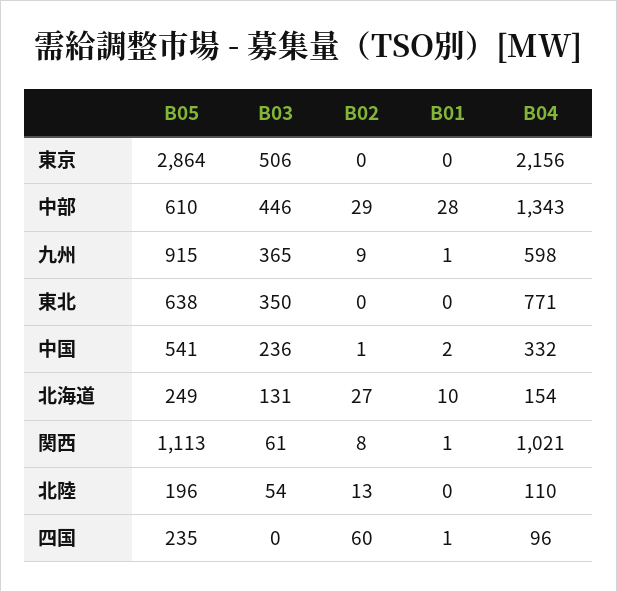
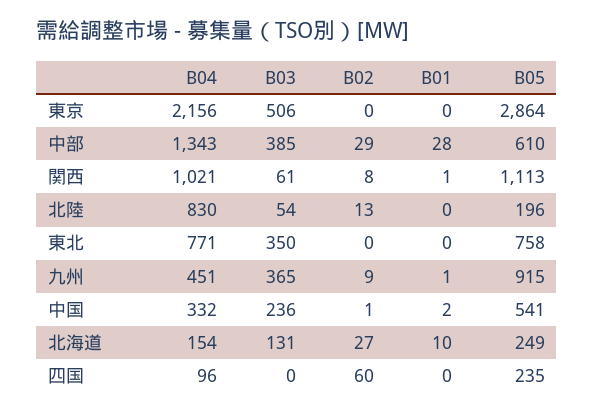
B03, 中部: 446 -> 385
B04, 九州: 598 -> 451
B05, 東北: 638 -> 758
B04, 北陸: 110 -> 830
B01, 四国: 1 -> 0

